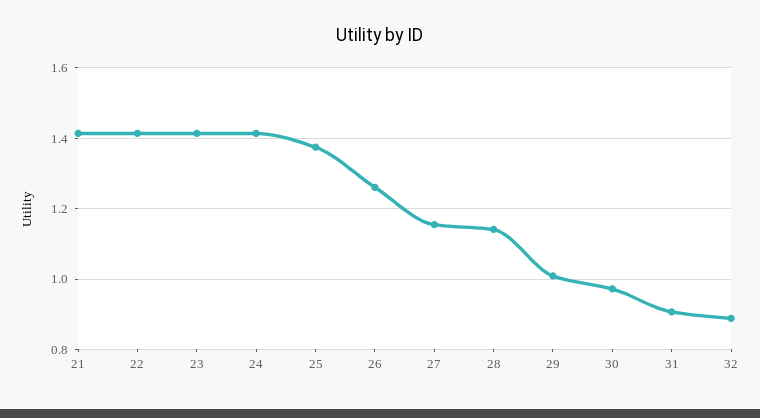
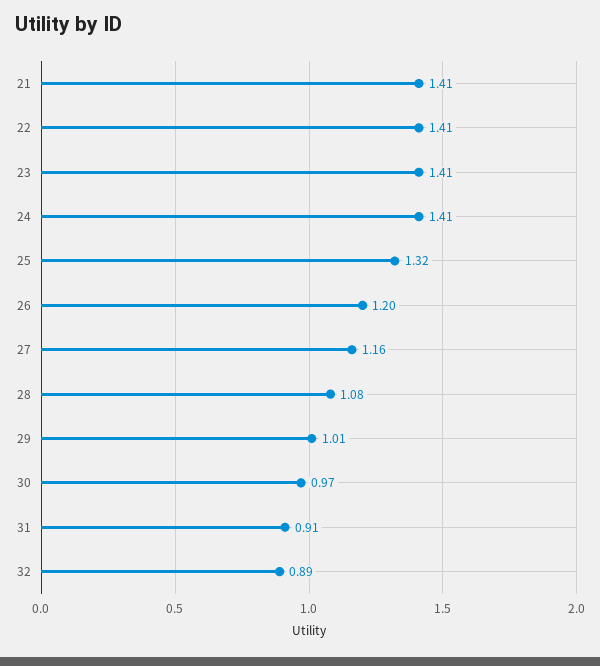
25: 1.38 -> 1.32
26: 1.26 -> 1.2
28: 1.14 -> 1.08

